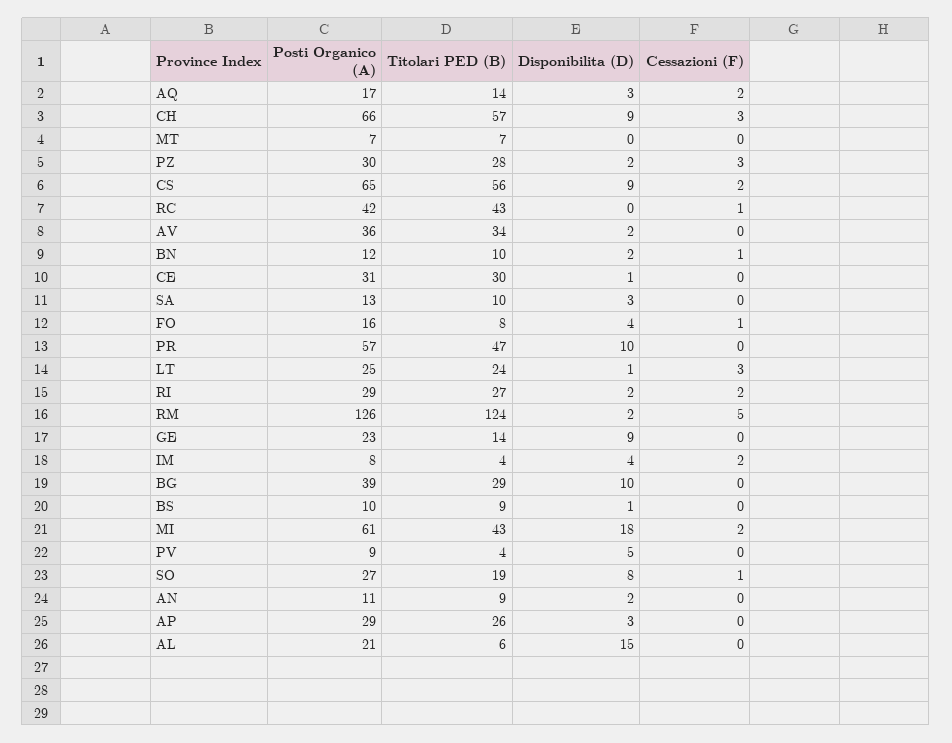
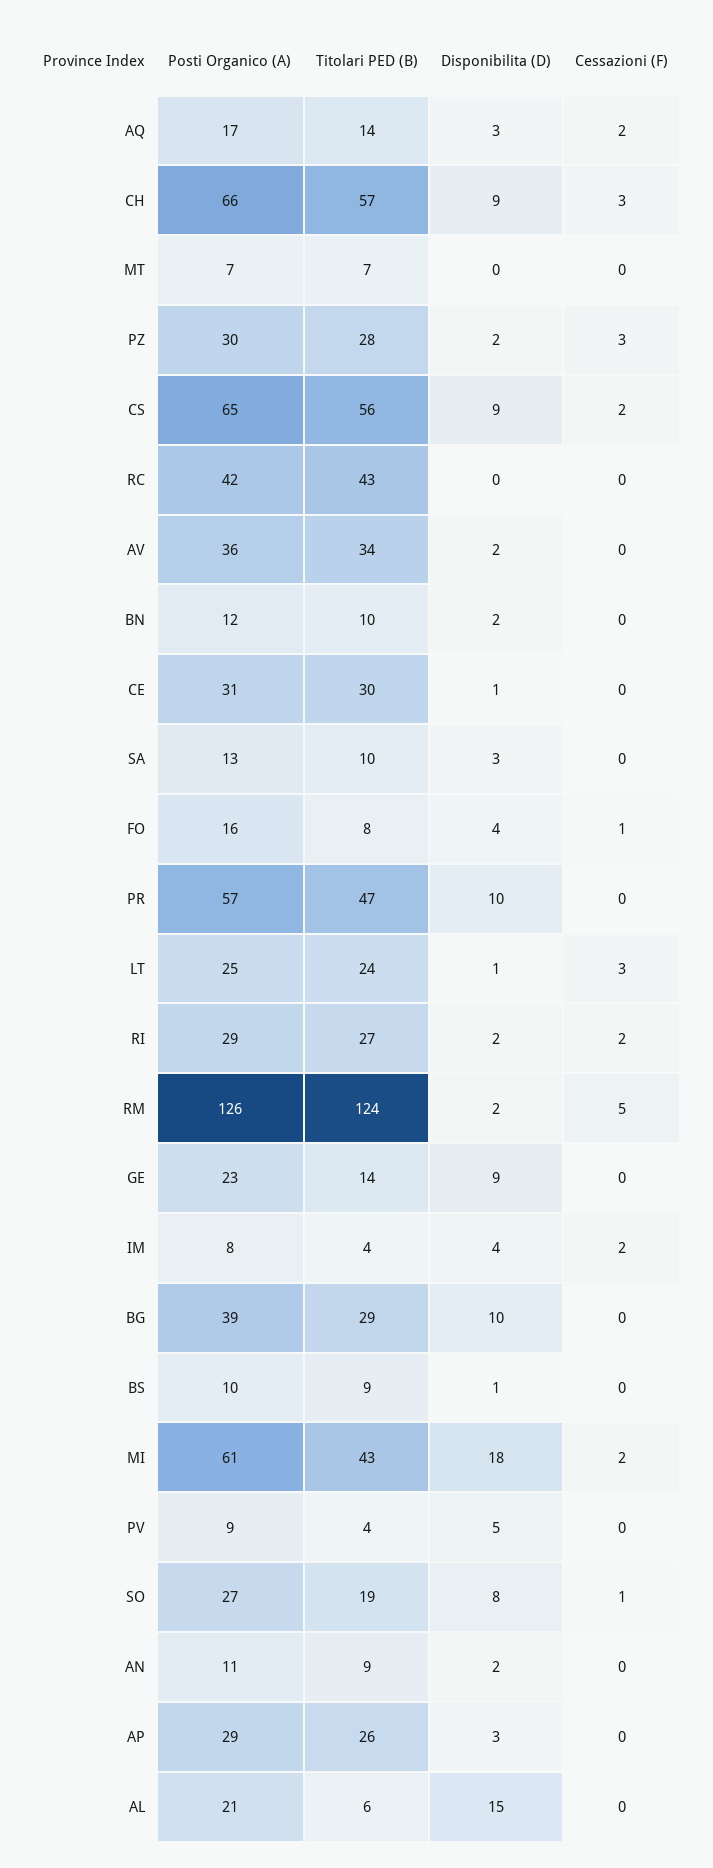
Cessazioni (F), RC: 1 -> 0
Cessazioni (F), BN: 1 -> 0

